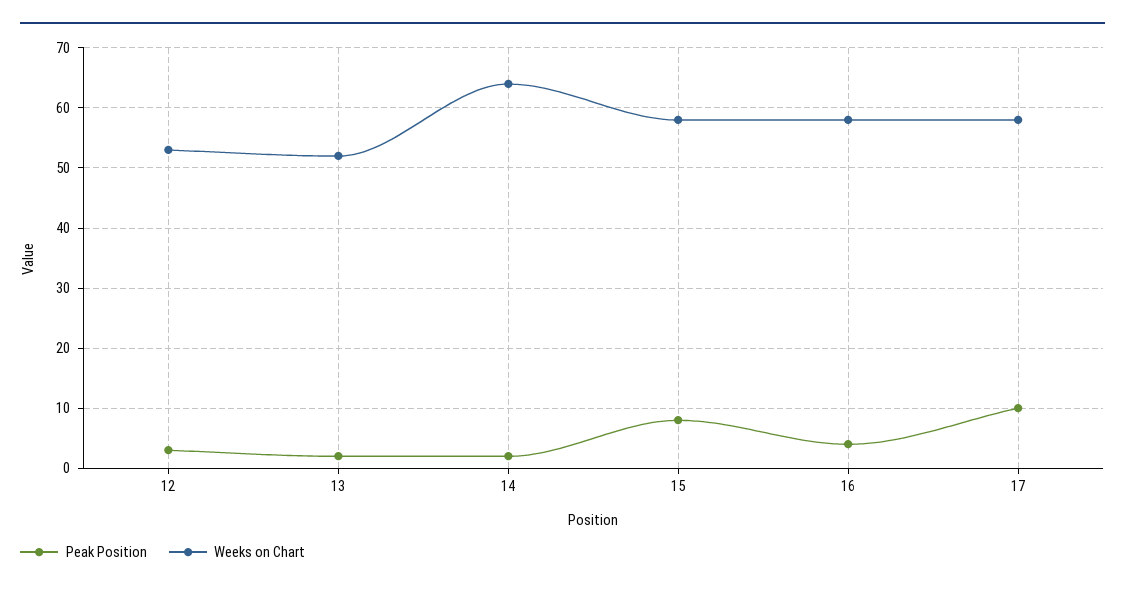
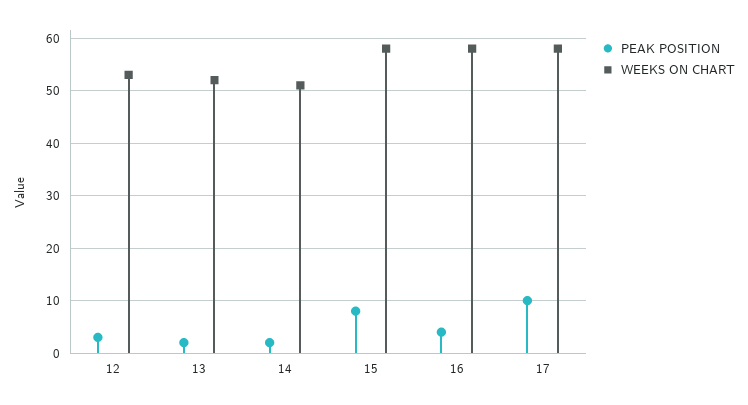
Weeks on Chart, 14: 64 -> 50

